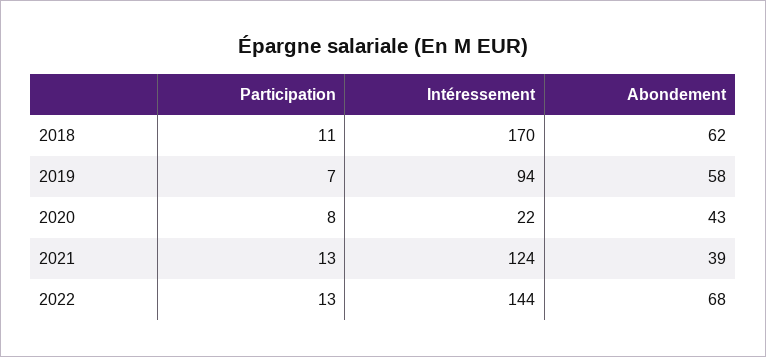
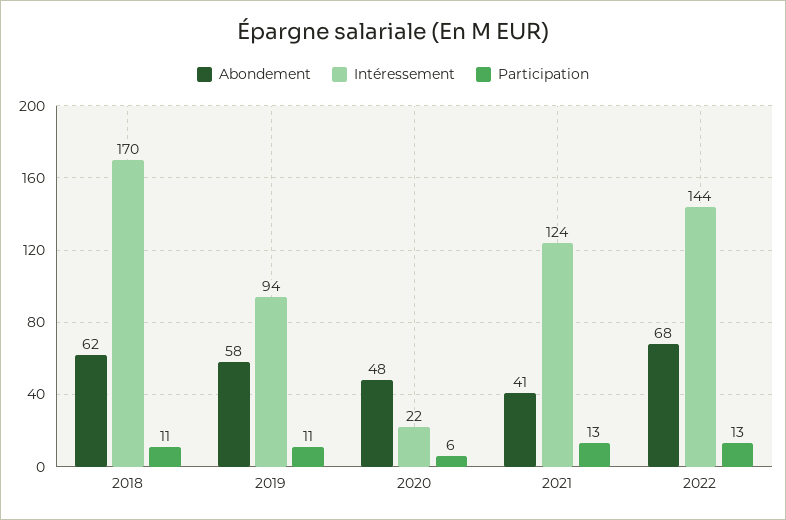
Participation, 2019: 7 -> 11
Participation, 2020: 8 -> 6
Abondement, 2020: 43 -> 48
Abondement, 2021: 39 -> 41

